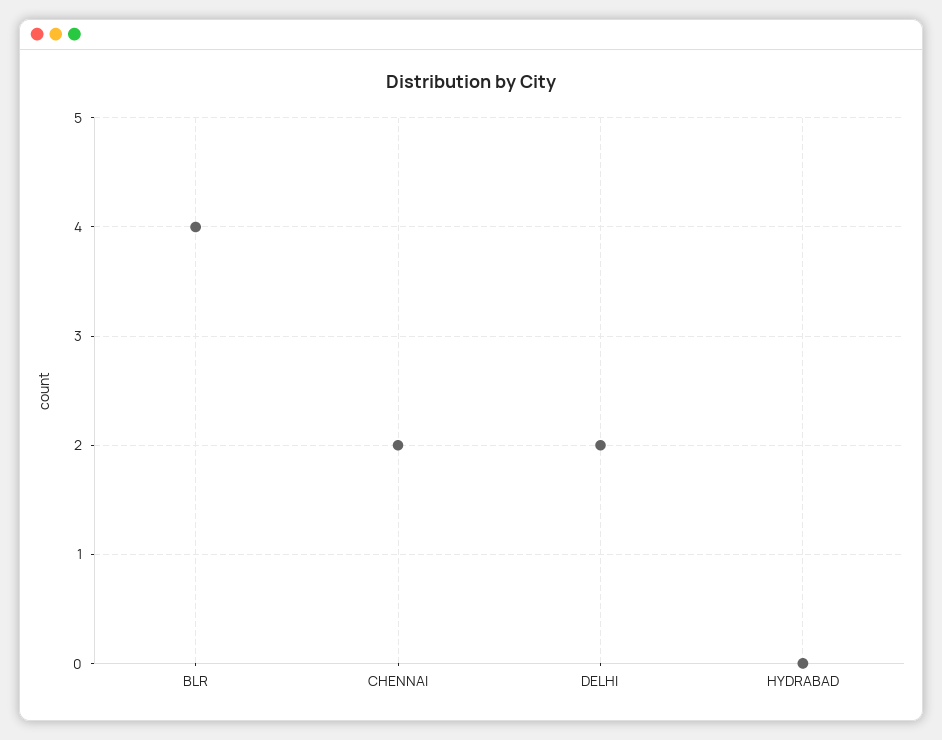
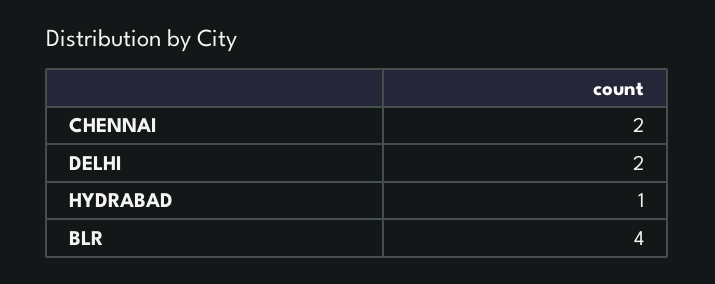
HYDRABAD: 0 -> 1

